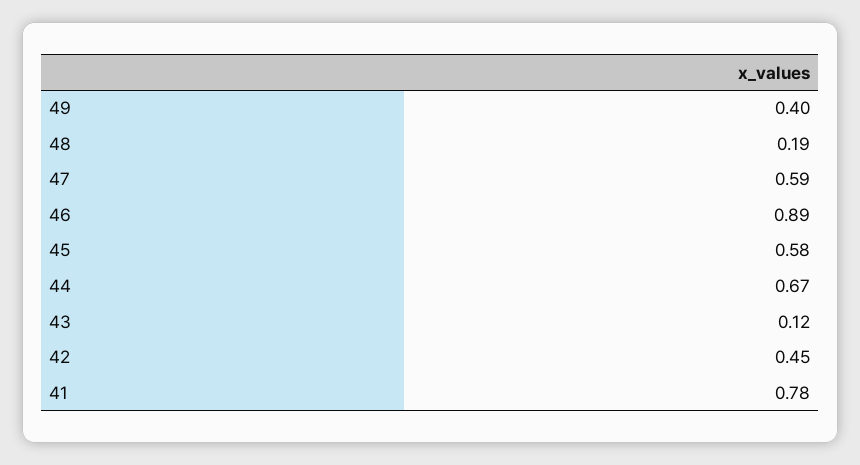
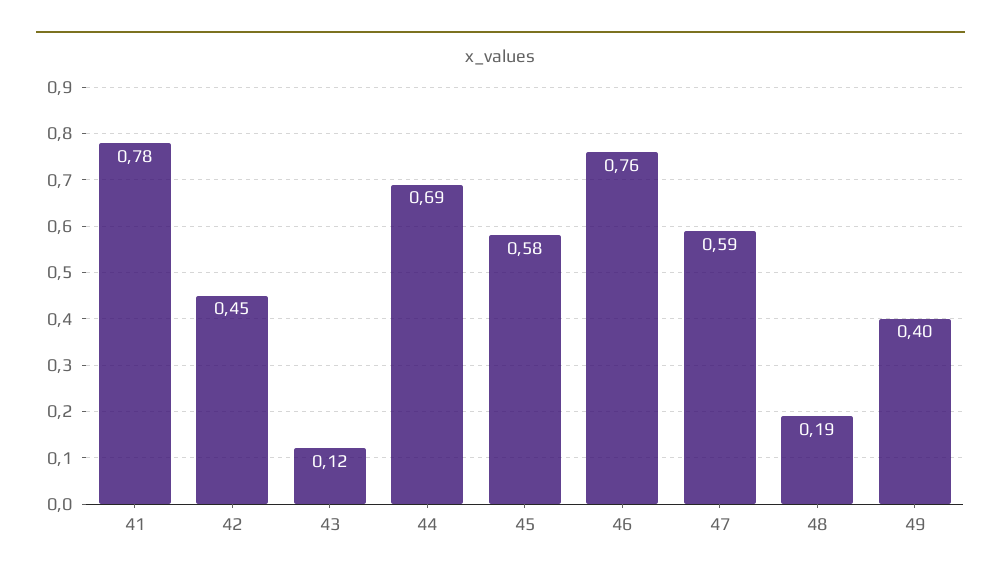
46: 0.89 -> 0.76
44: 0.67 -> 0.69

